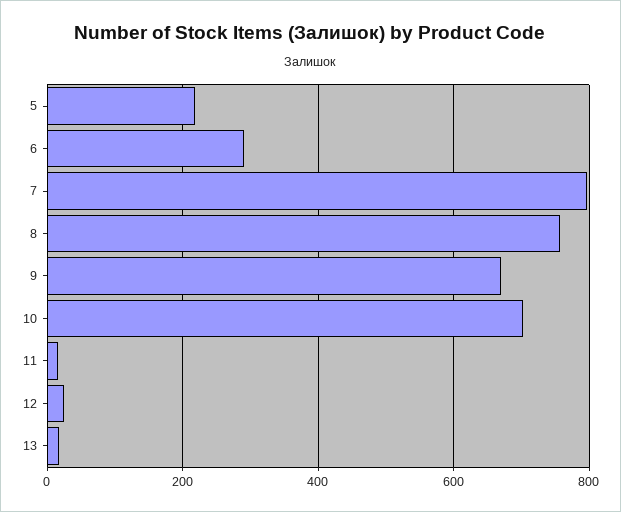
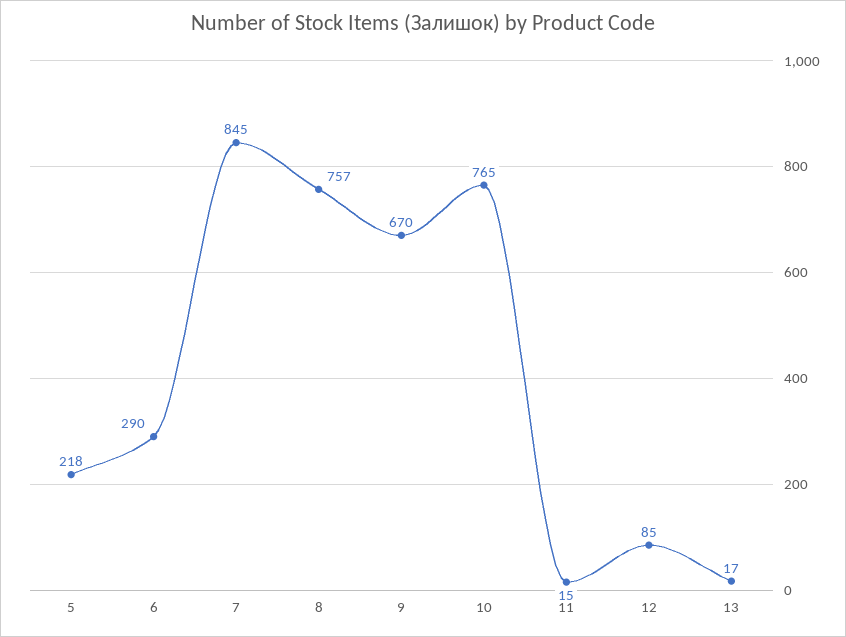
7: 800 -> 845
10: 700 -> 765
12: 20 -> 85

